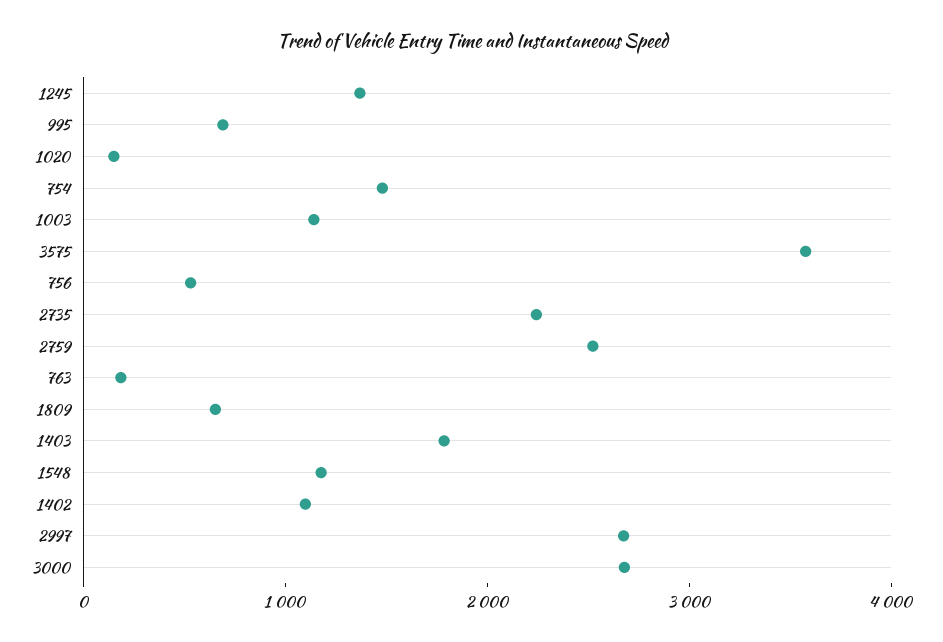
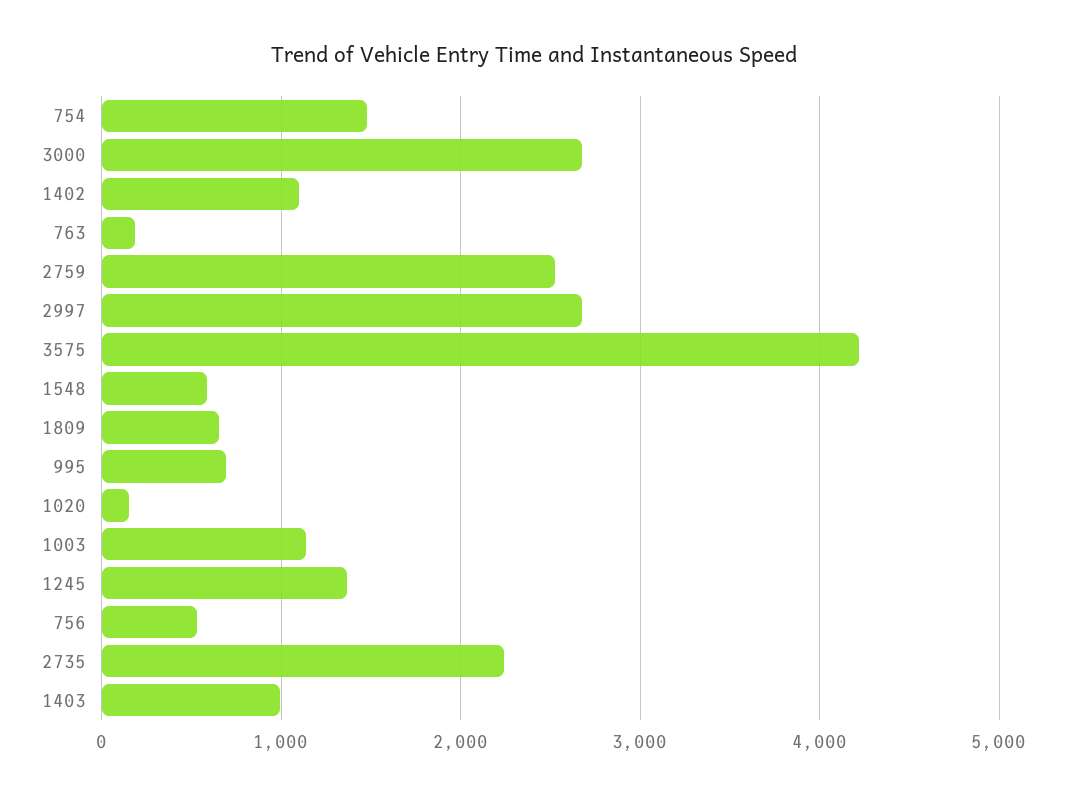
3575: 3600 -> 4200
1403: 1800 -> 1000
1548: 1200 -> 600

